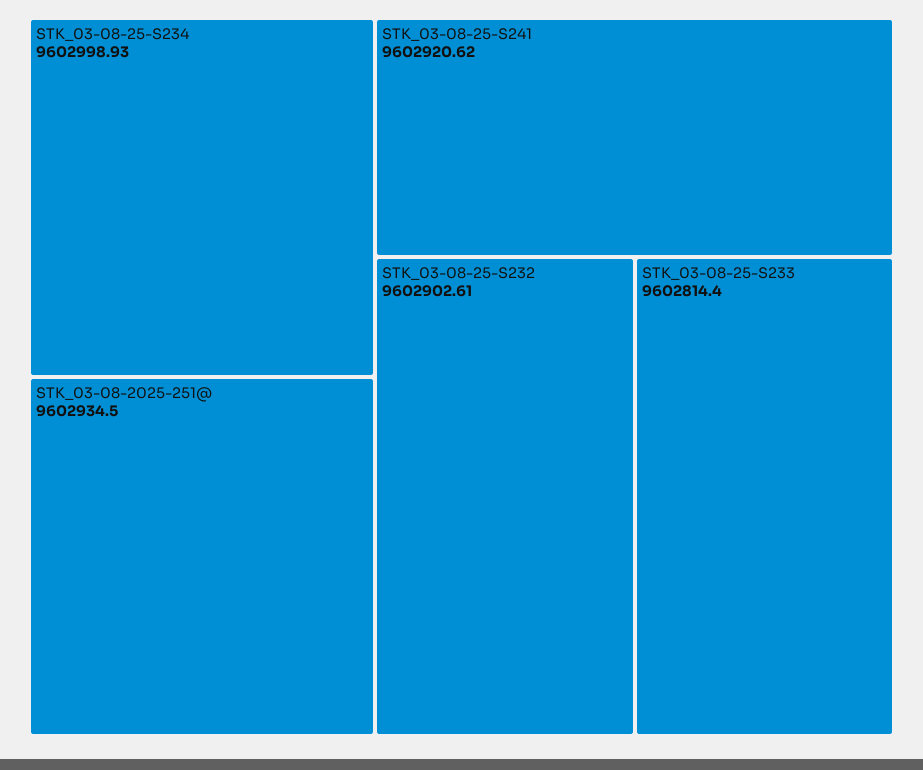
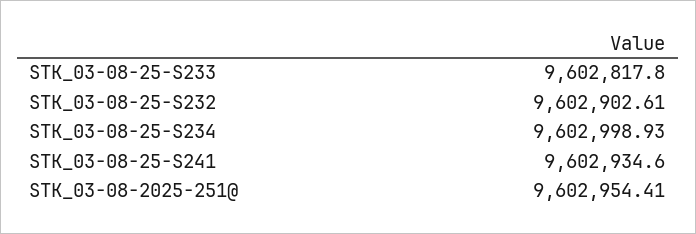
STK_03-08-2025-251@: 9602934.5 -> 9602954.41
STK_03-08-25-S241: 9602920.62 -> 9602934.6
STK_03-08-25-S233: 9602814.4 -> 9602817.8

